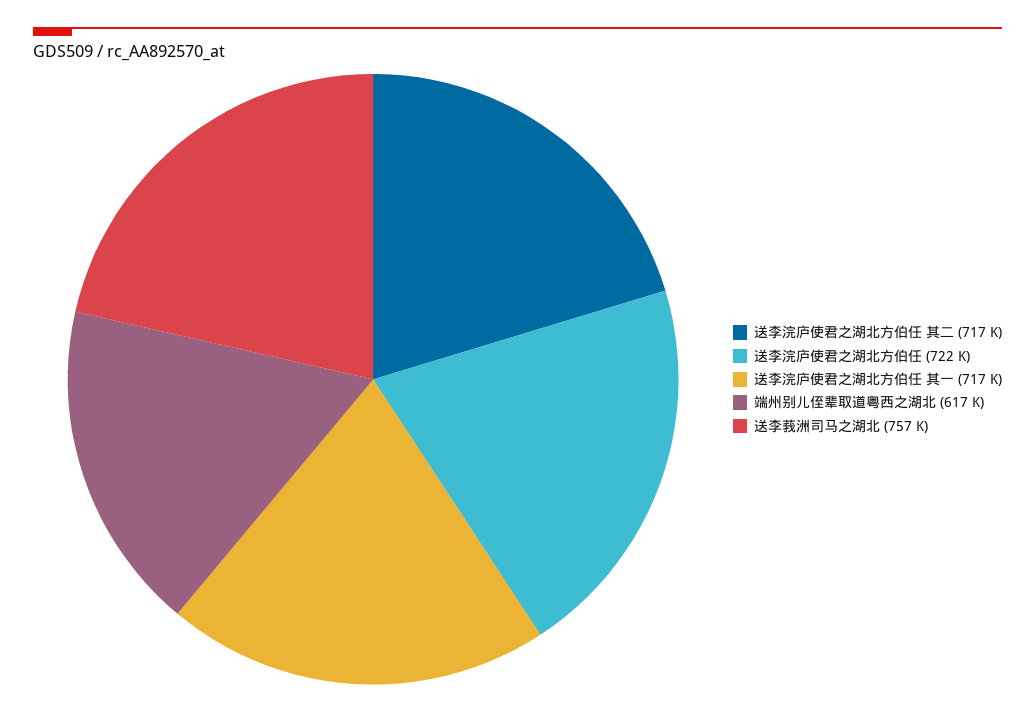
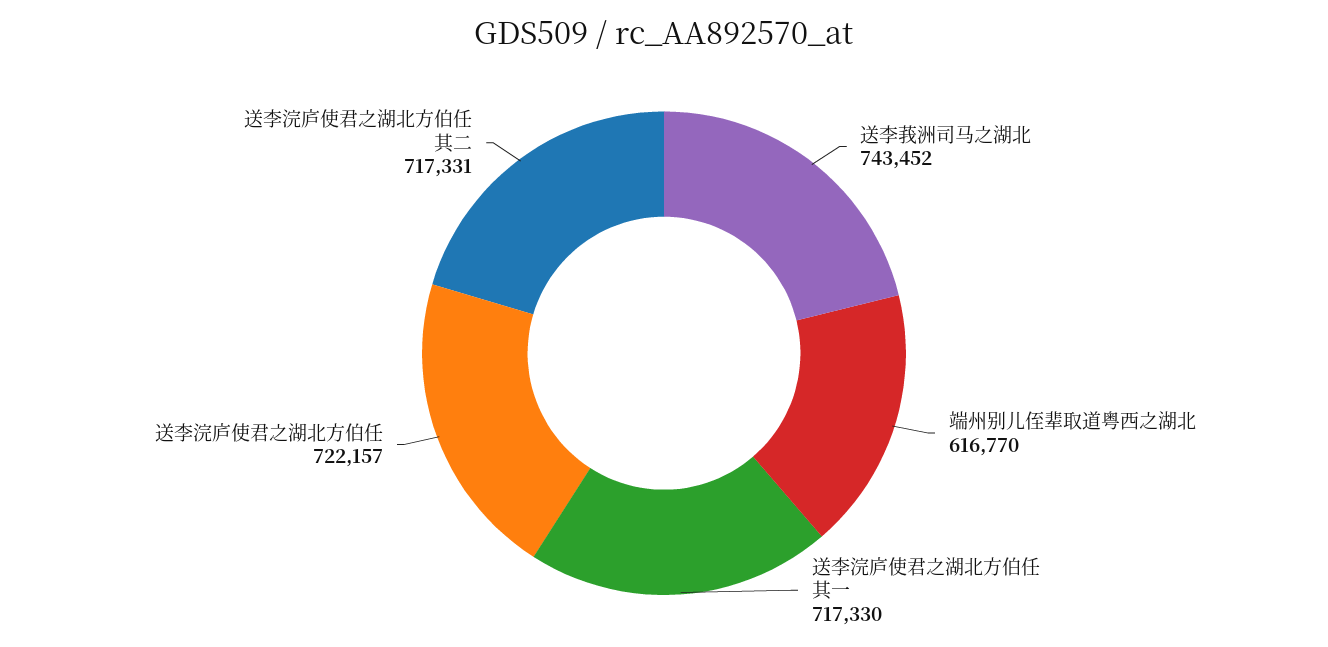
送李莪洲司马之湖北: 757000 -> 743452

